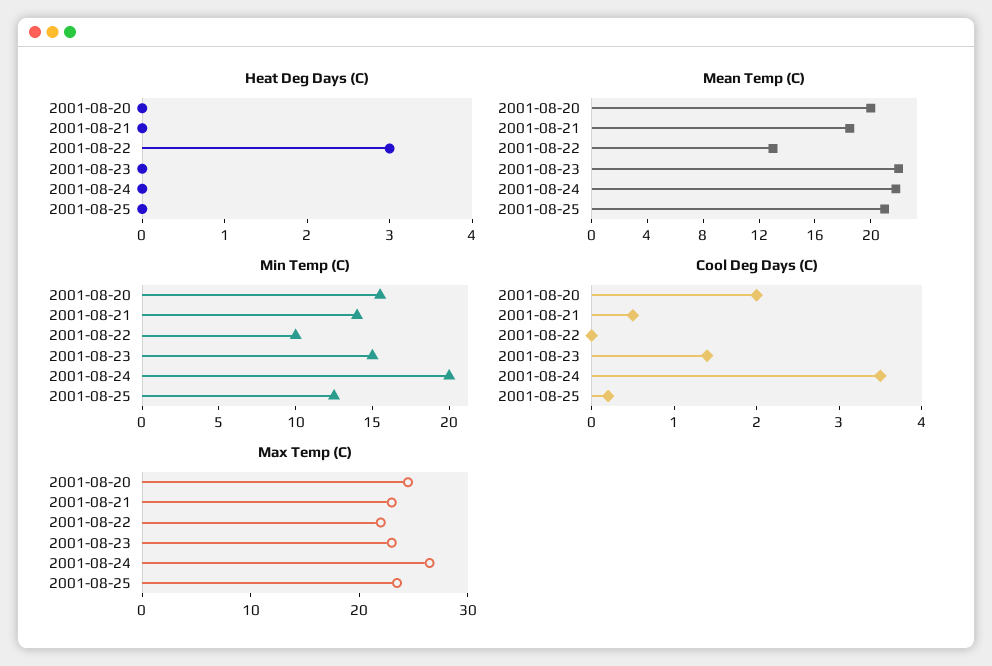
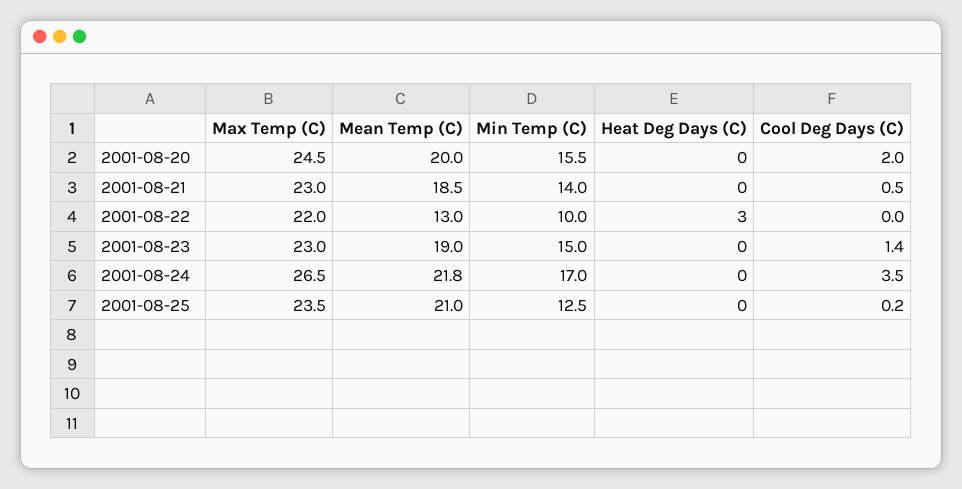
Mean Temp (C), 2001-08-23: 22 -> 19
Min Temp (C), 2001-08-24: 20 -> 17

